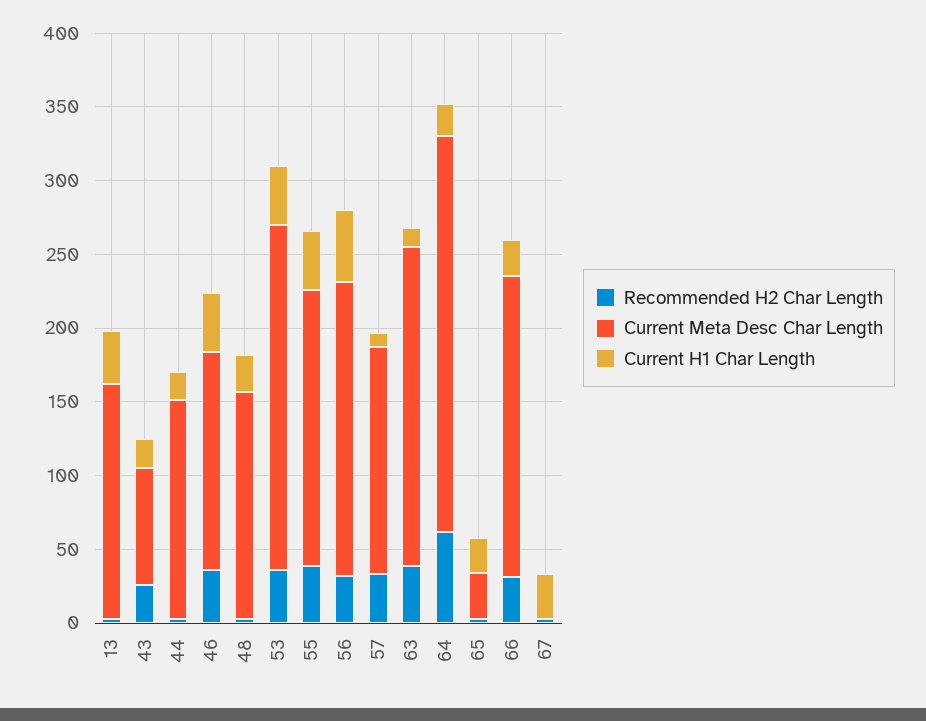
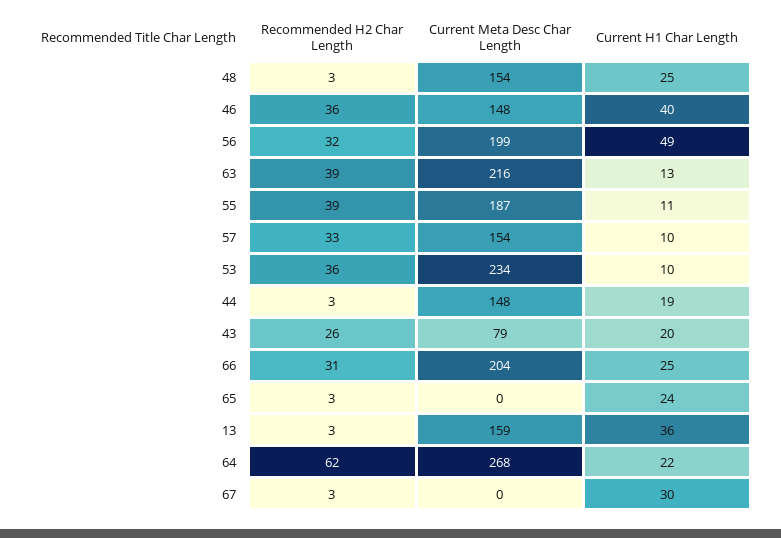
Current H1 Char Length, 53: 40 -> 10
Current H1 Char Length, 55: 40 -> 11
Current Meta Desc Char Length, 65: 30 -> 0

